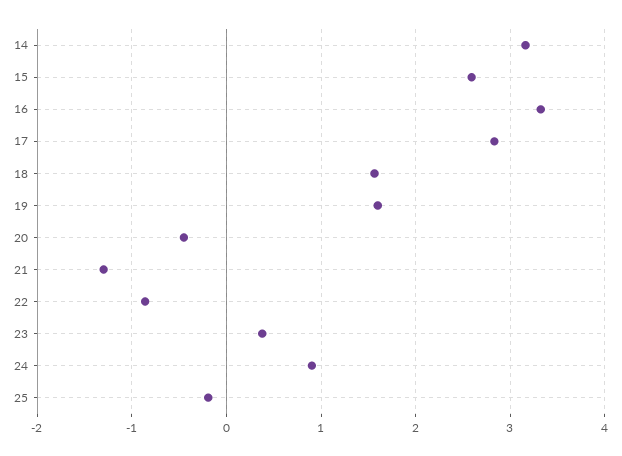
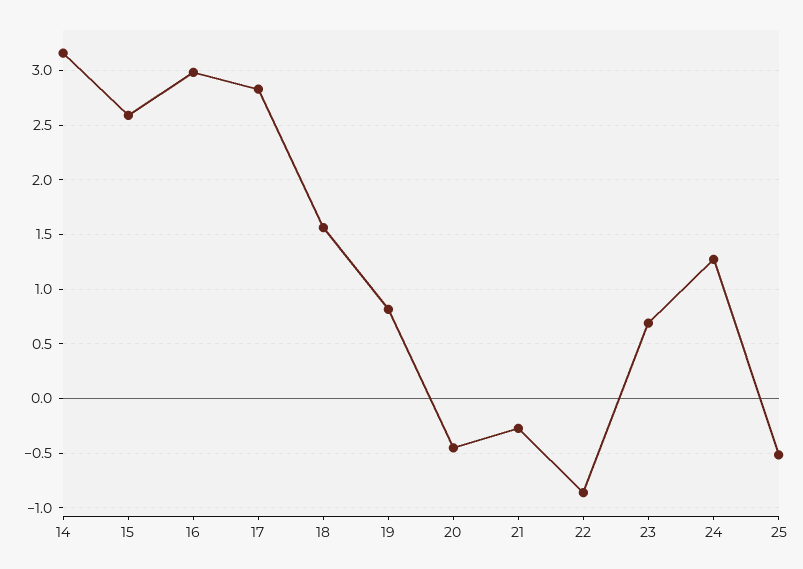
16: 3.3 -> 3
19: 1.6 -> 0.8
21: -1.3 -> -0.3
23: 0.4 -> 0.7
24: 0.9 -> 1.3
25: -0.2 -> -0.5

